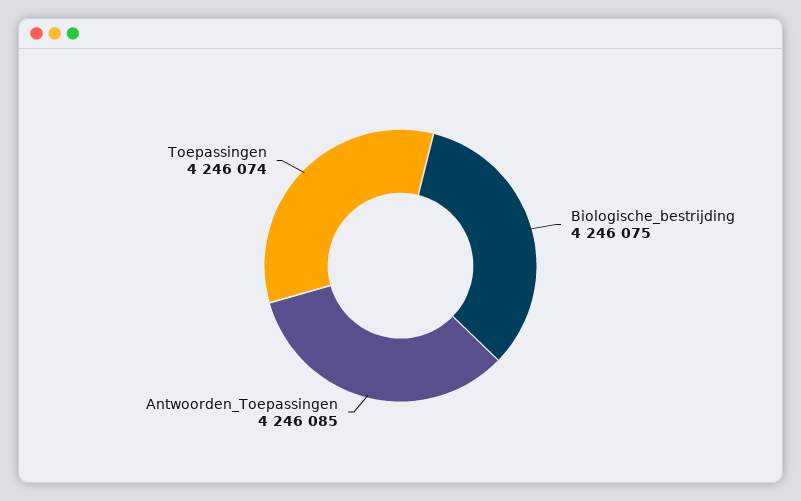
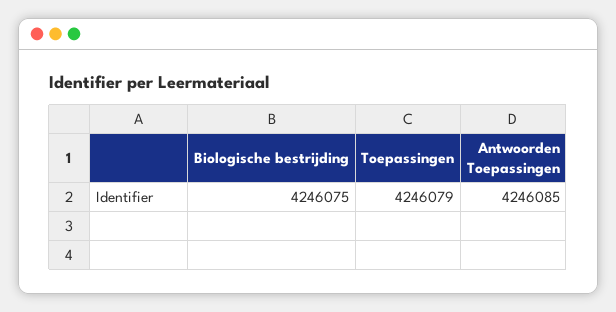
Toepassingen: 4246074 -> 4246079

